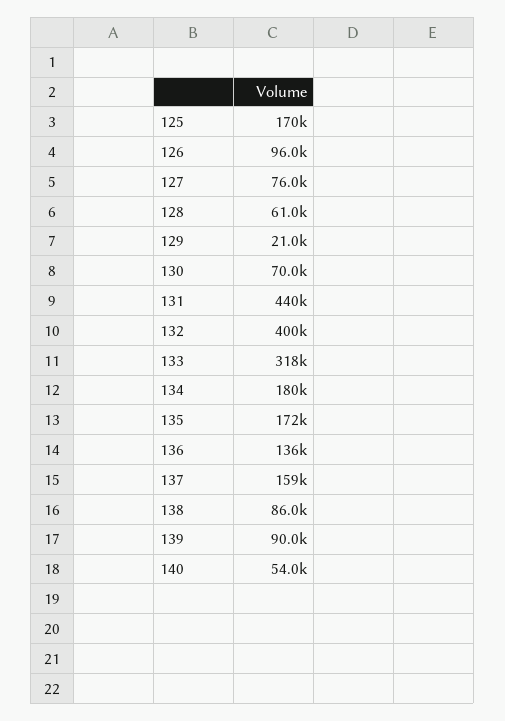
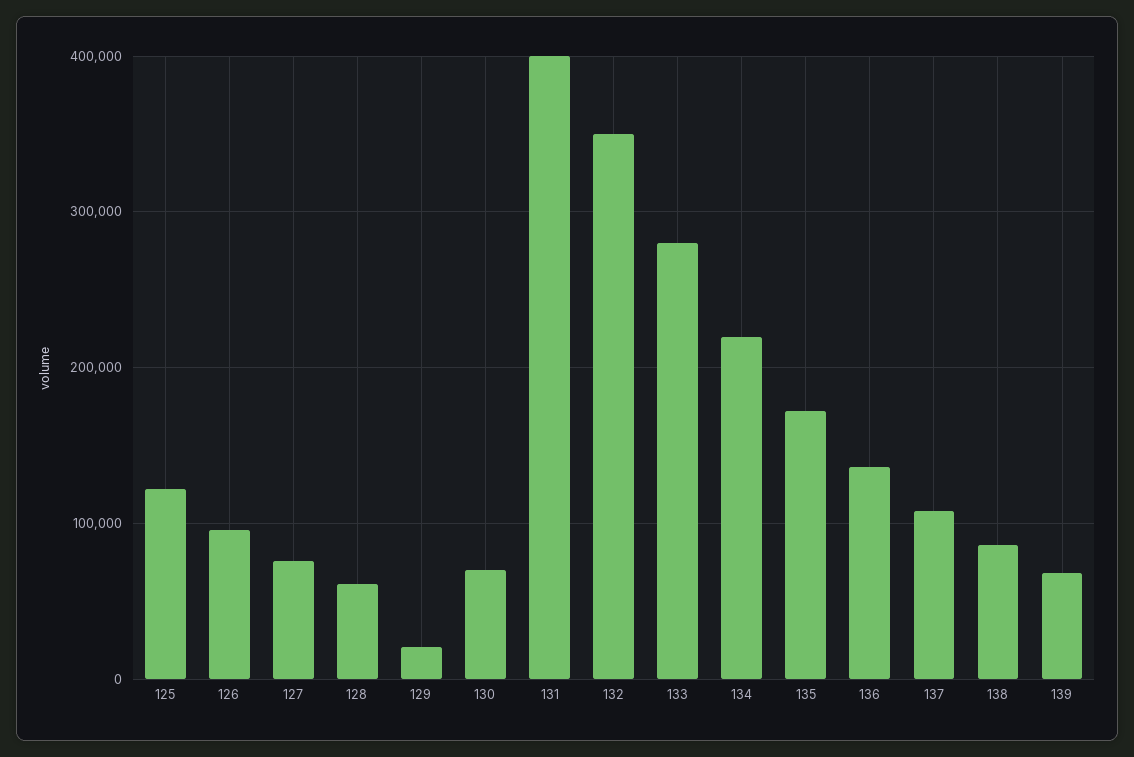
125: 170000 -> 120000
131: 440000 -> 400000
132: 400000 -> 350000
133: 318000 -> 280000
134: 180000 -> 220000
137: 159000 -> 110000
139: 90000 -> 70000
140: 54000 -> none

